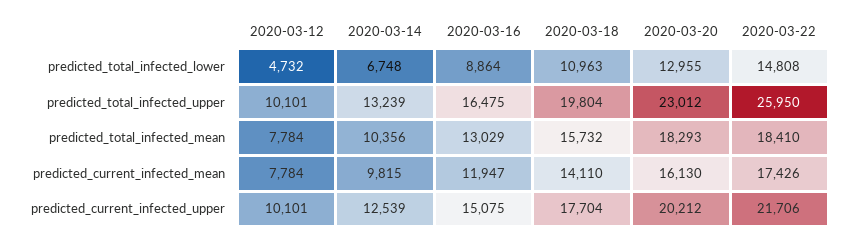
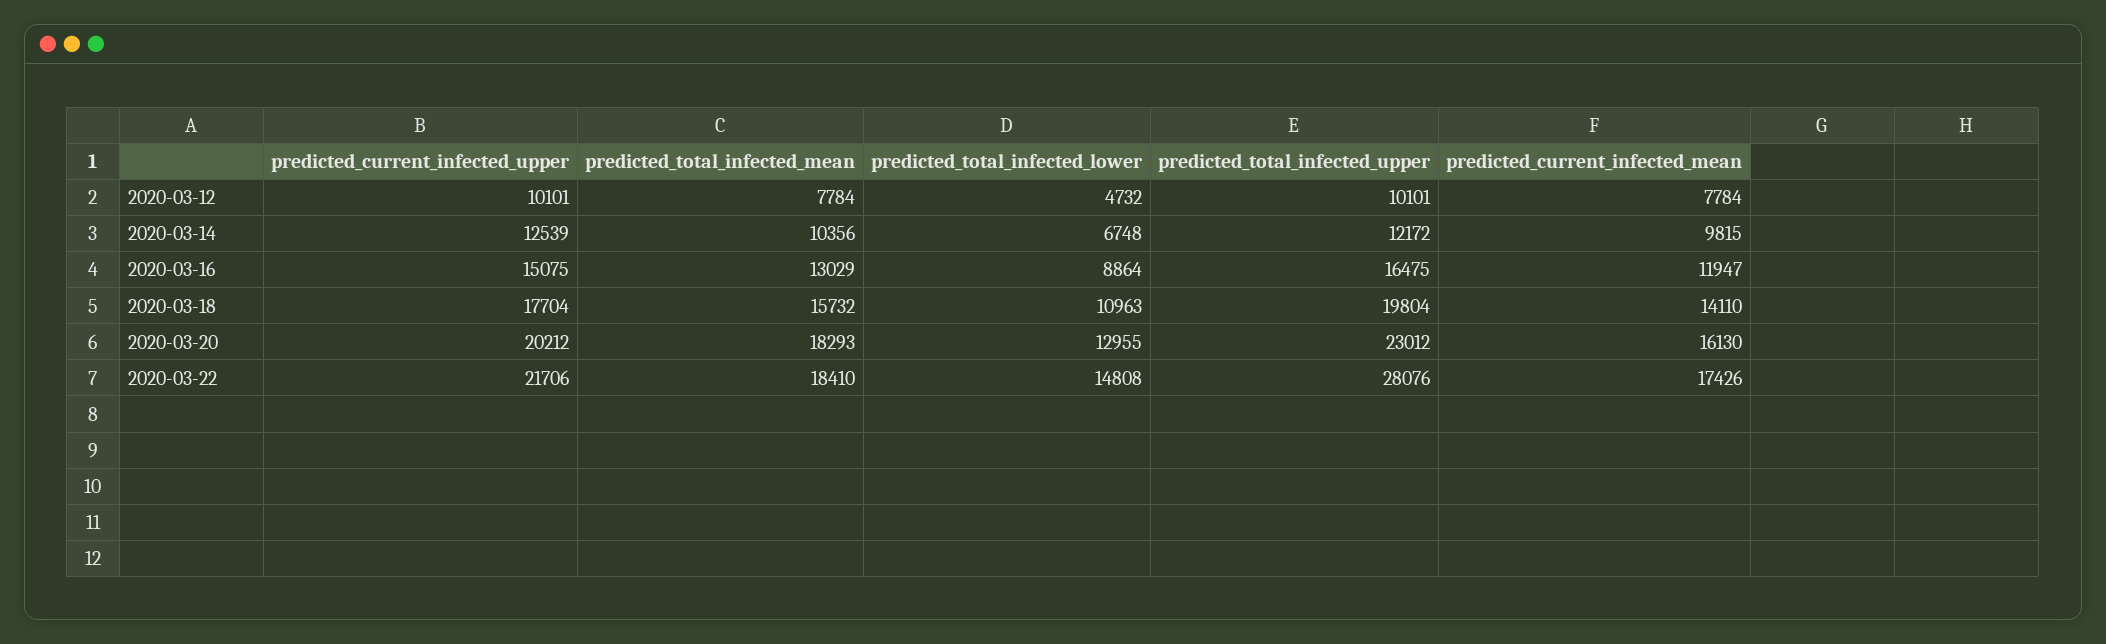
2020-03-14, predicted_total_infected_upper: 13239 -> 12172
2020-03-22, predicted_total_infected_upper: 25950 -> 28076

